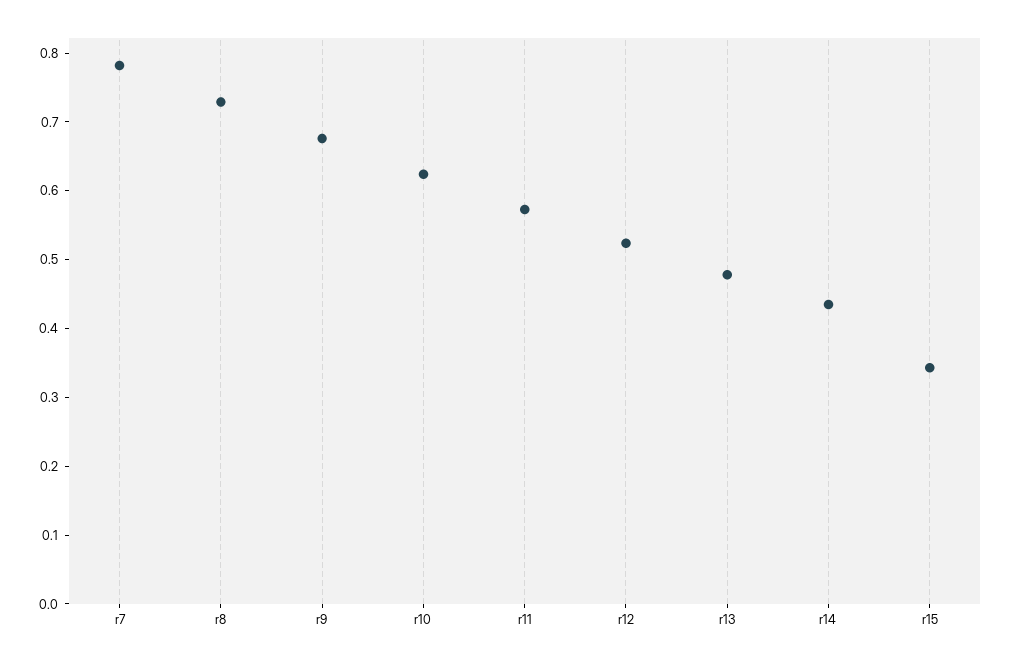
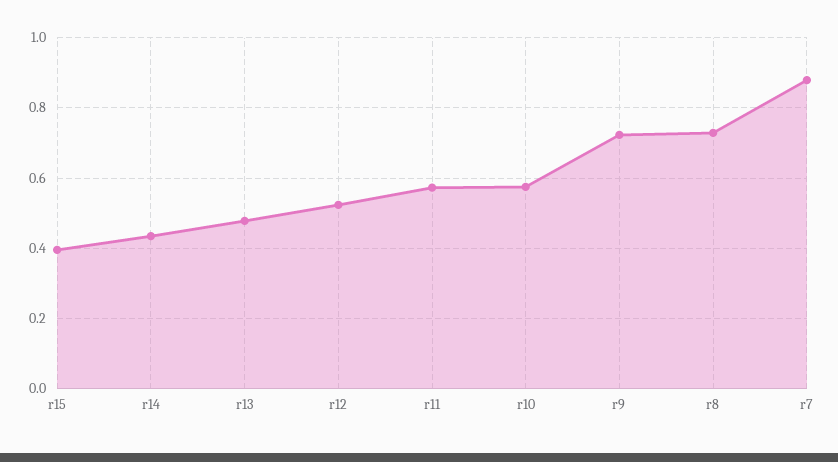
r7: 0.78 -> 0.88
r9: 0.68 -> 0.72
r10: 0.62 -> 0.58
r15: 0.34 -> 0.4

